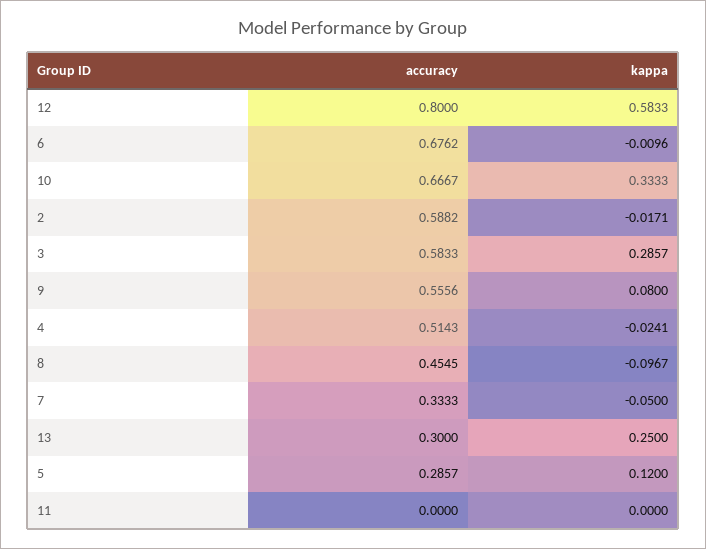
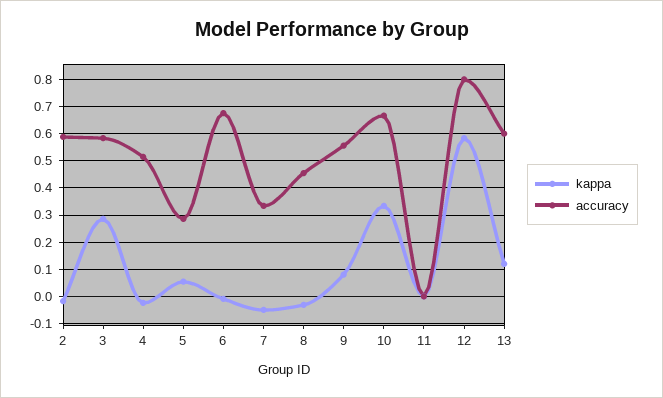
kappa, 8: -0.0967 -> -0.025
accuracy, 13: 0.3 -> 0.6
kappa, 13: 0.25 -> 0.125
kappa, 5: 0.12 -> 0.05

